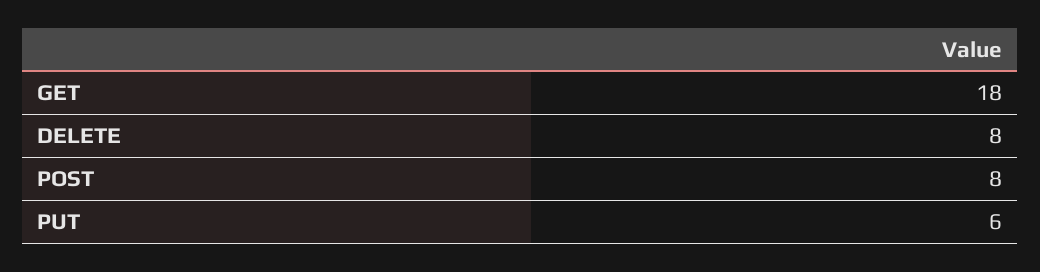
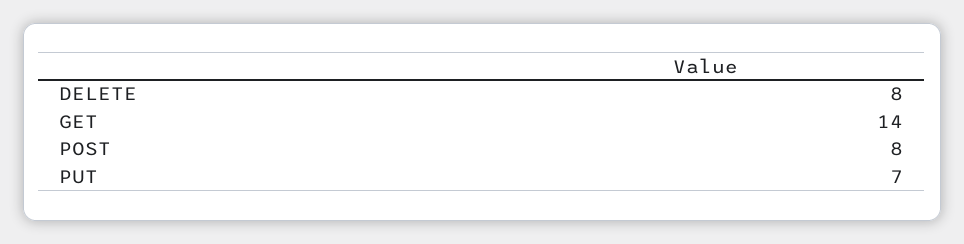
GET: 18 -> 14
PUT: 6 -> 7

